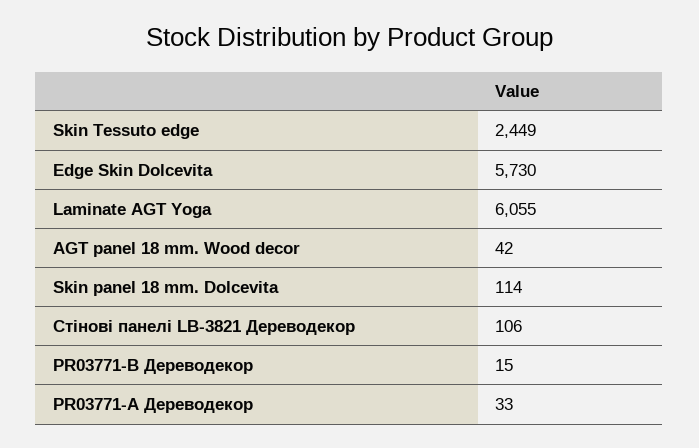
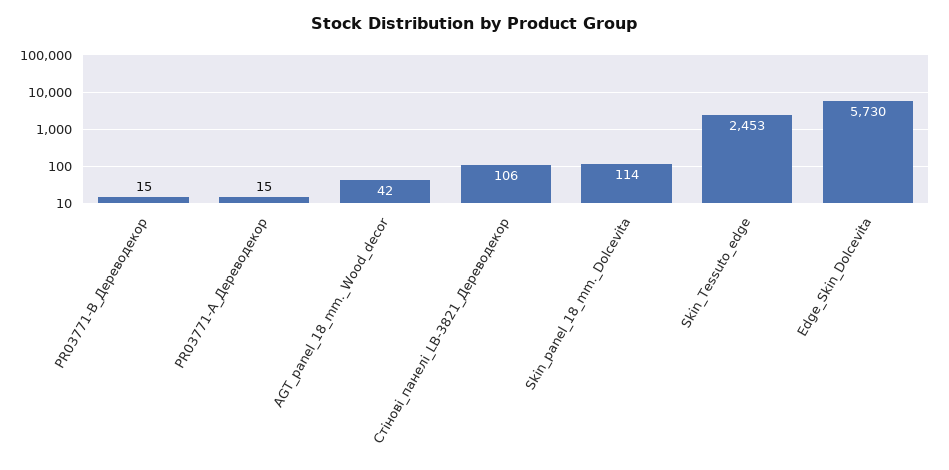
Skin Tessuto edge: 2449 -> 2453
Laminate AGT Yoga: 6055 -> none
PR03771-А Дереводекор: 33 -> 15

